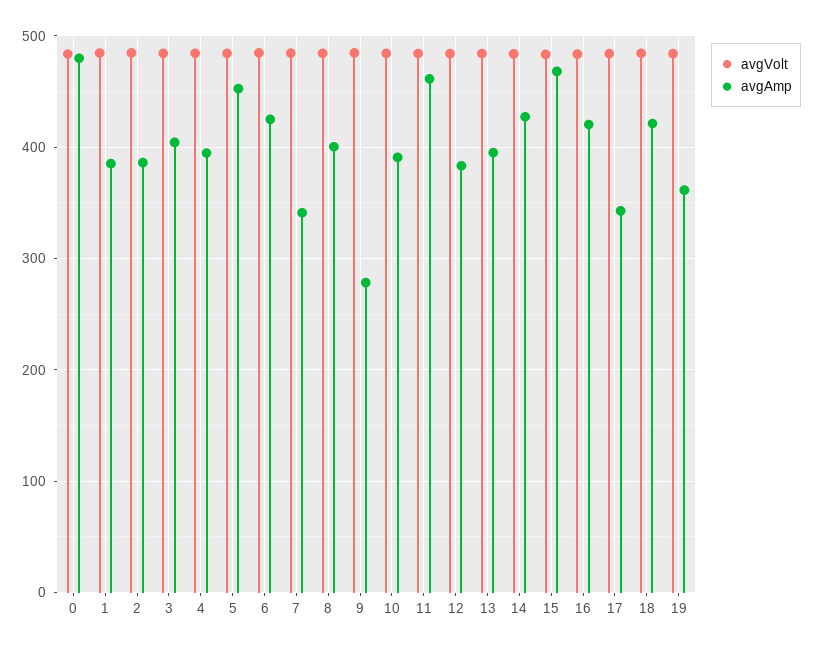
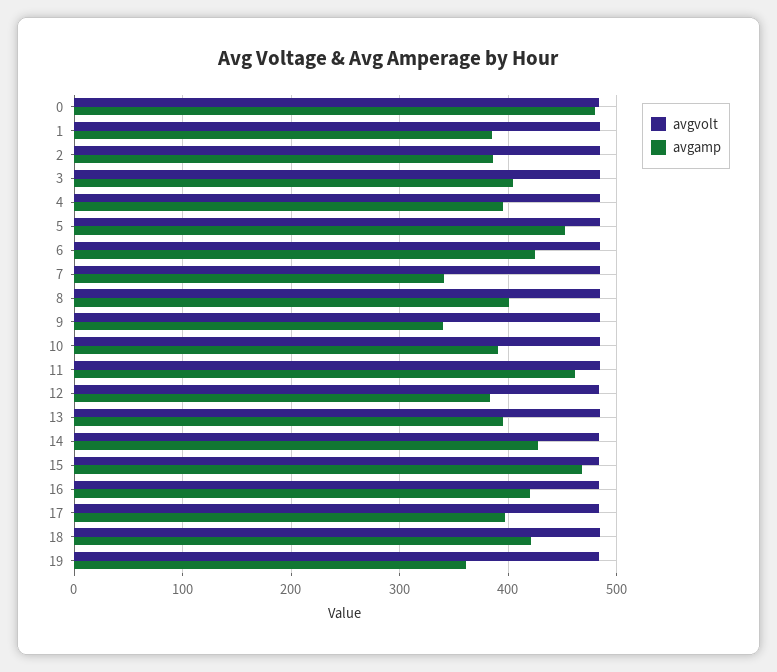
avgAmp, 9: 280 -> 340
avgAmp, 17: 340 -> 400

